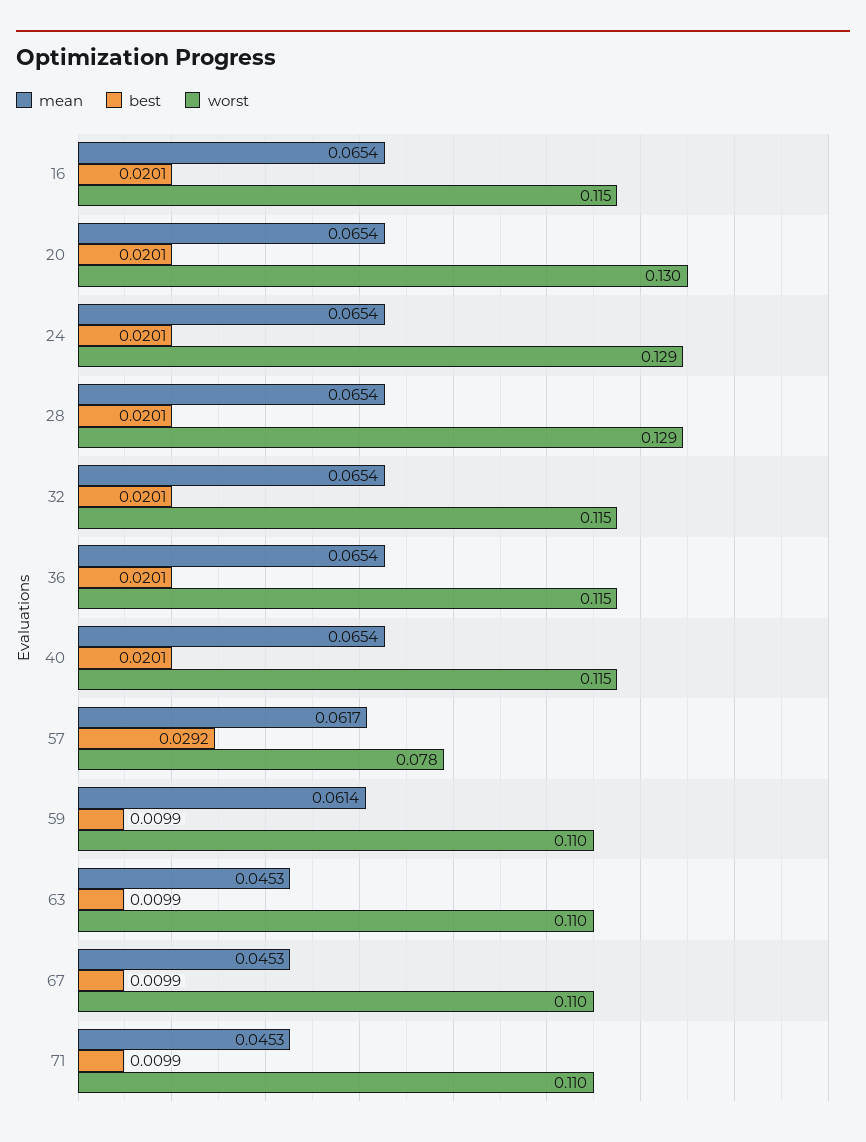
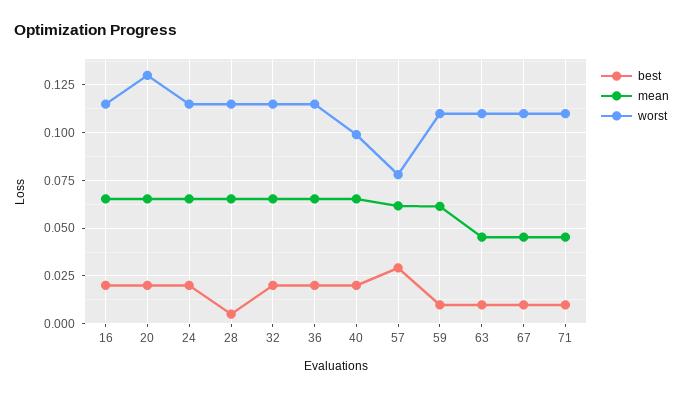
worst, 24: 0.129 -> 0.115
best, 28: 0.0201 -> 0.005
worst, 28: 0.129 -> 0.115
worst, 40: 0.115 -> 0.1

